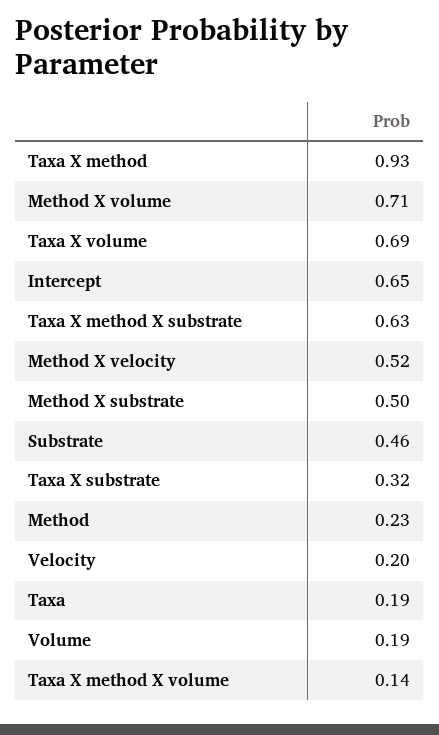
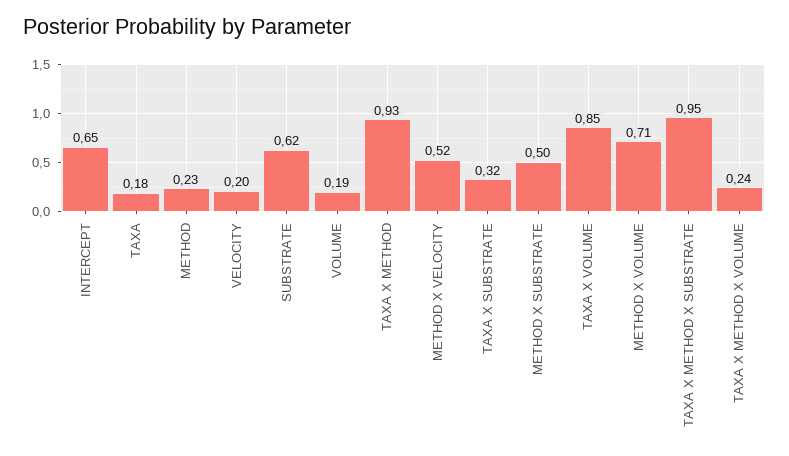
Taxa X volume: 0.69 -> 0.85
Taxa X method X substrate: 0.63 -> 0.95
Substrate: 0.46 -> 0.62
Taxa: 0.19 -> 0.18
Taxa X method X volume: 0.14 -> 0.24

